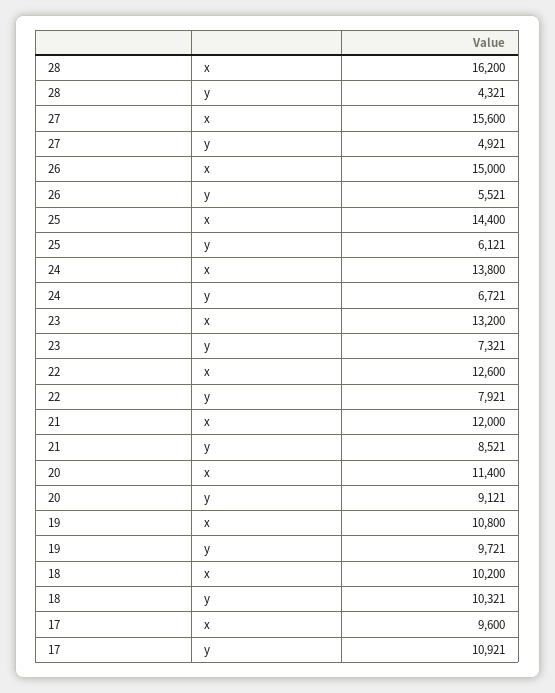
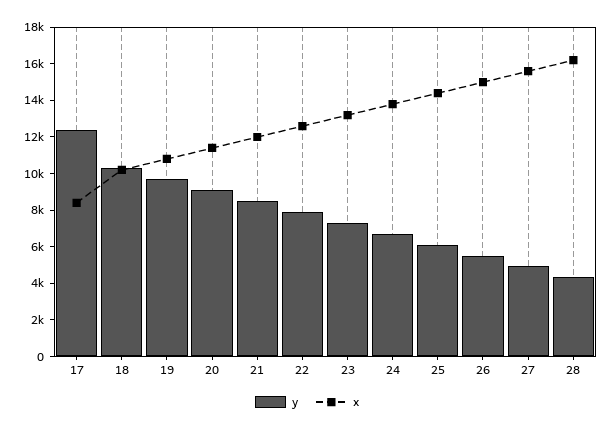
x, 17: 9600 -> 8500
y, 17: 10921 -> 12500

